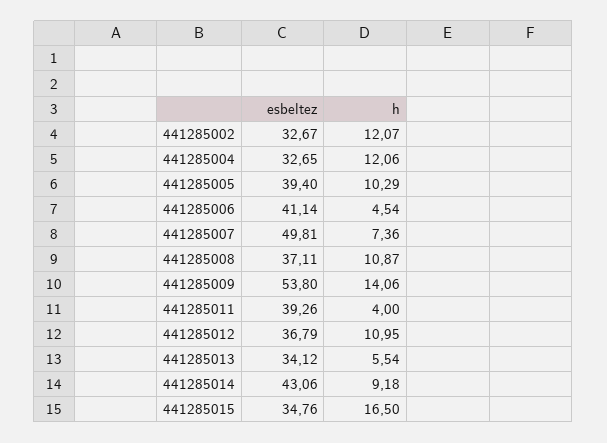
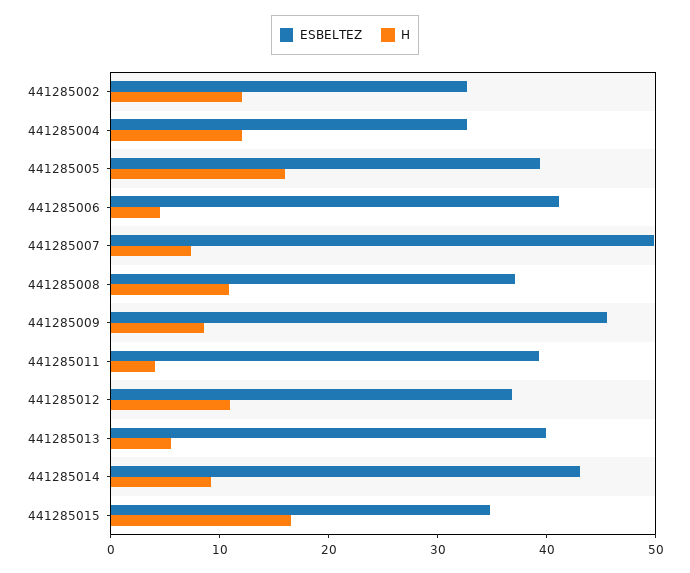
h, 441285005: 10.29 -> 16
esbeltez, 441285009: 53.8 -> 46
h, 441285009: 14.06 -> 8
esbeltez, 441285013: 34.12 -> 40

